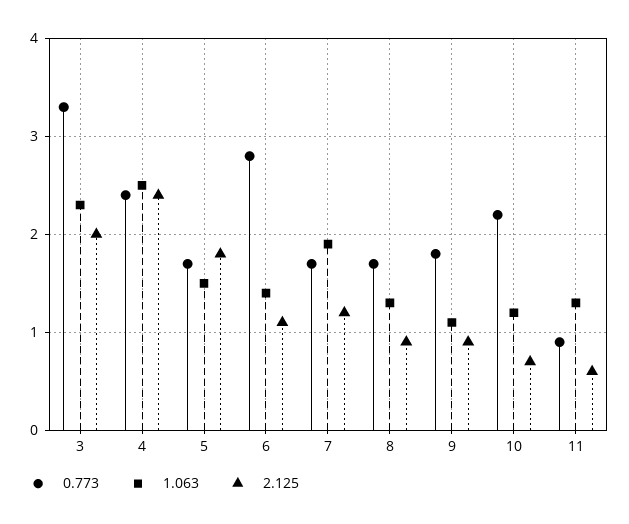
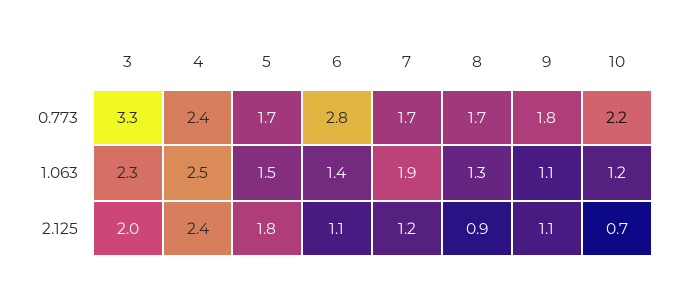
2.125, 9: 0.9 -> 1.1
0.773, 11: 0.9 -> none
1.063, 11: 1.3 -> none
2.125, 11: 0.6 -> none

